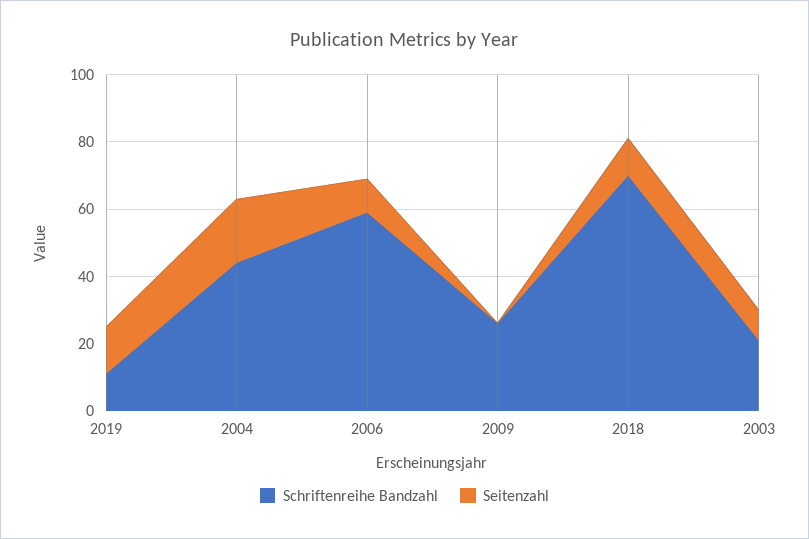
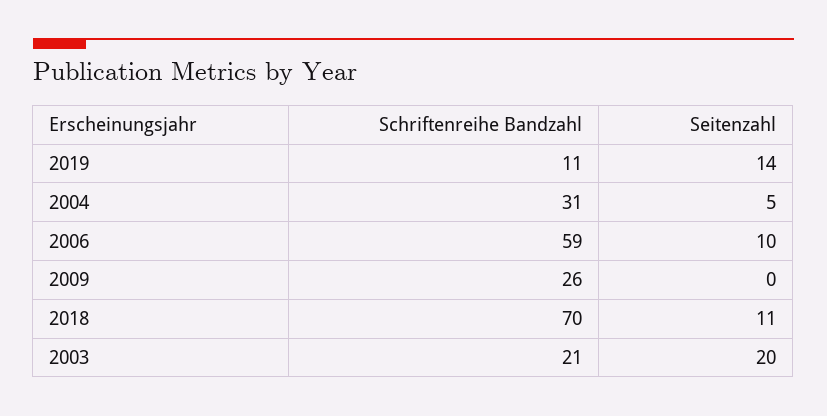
Schriftenreihe Bandzahl, 2004: 45 -> 31
Seitenzahl, 2004: 20 -> 5
Seitenzahl, 2003: 10 -> 20

